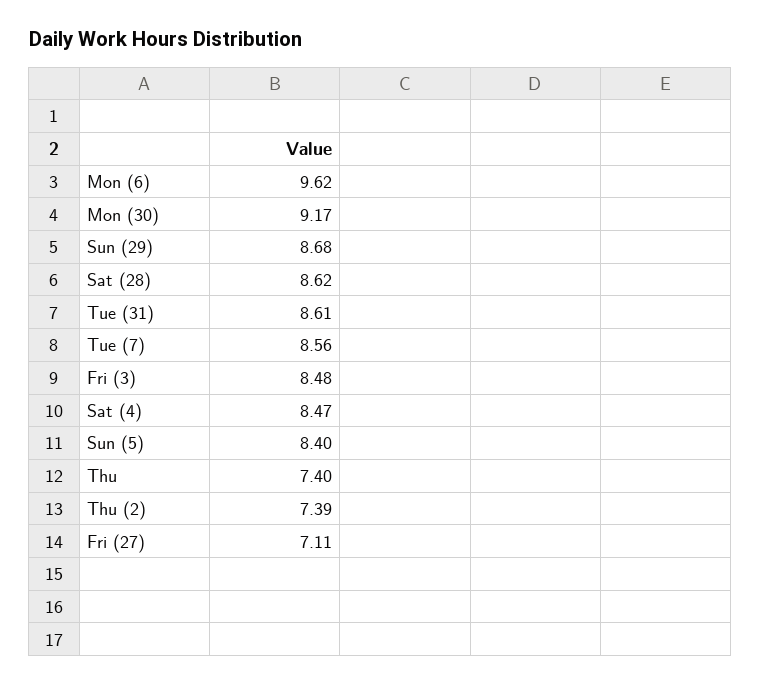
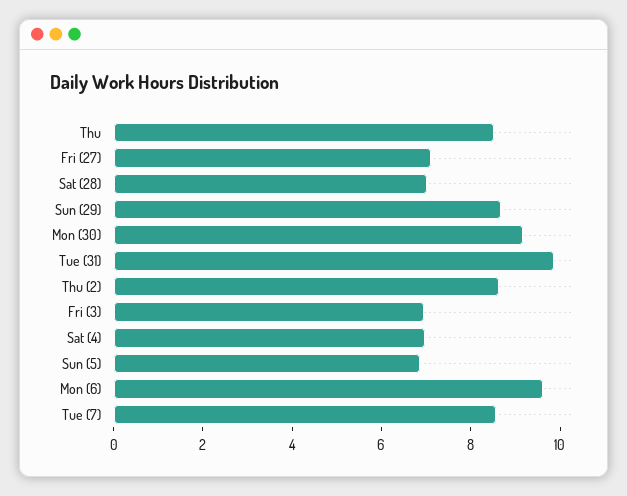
Sat (28): 8.62 -> 7
Tue (31): 8.61 -> 10
Fri (3): 8.48 -> 7
Sat (4): 8.47 -> 7
Sun (5): 8.4 -> 7
Thu: 7.4 -> 8.5
Thu (2): 7.39 -> 8.5

